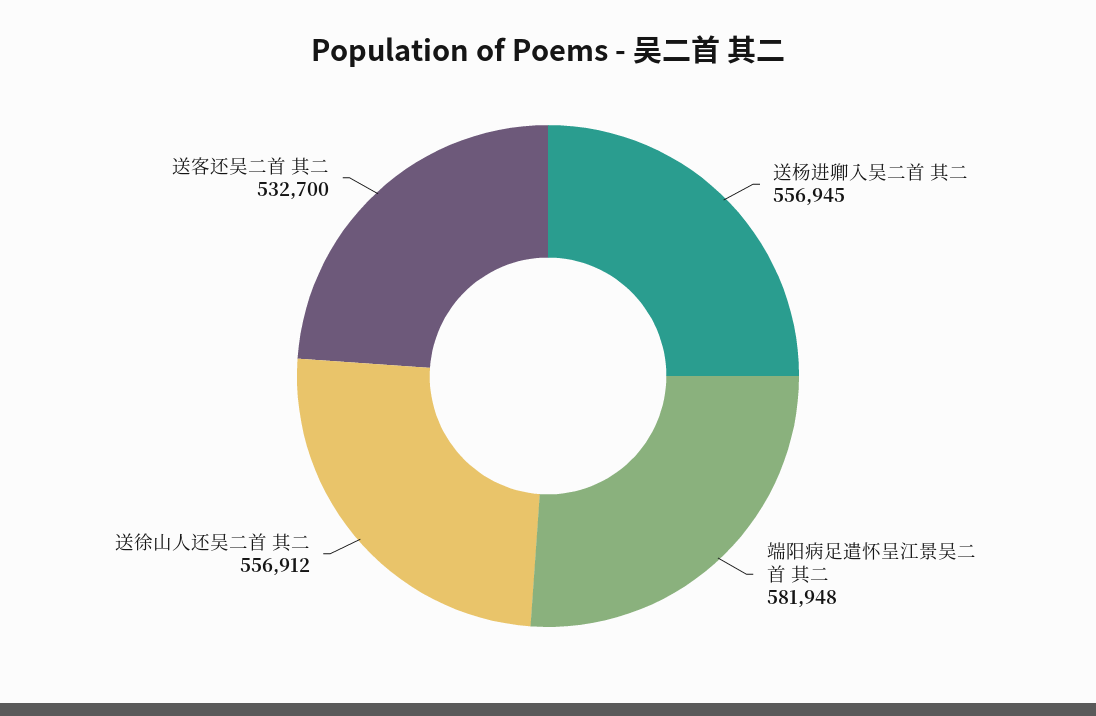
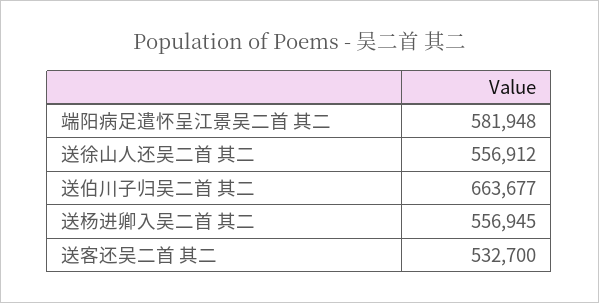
送伯川子归吴二首 其二: none -> 663677

